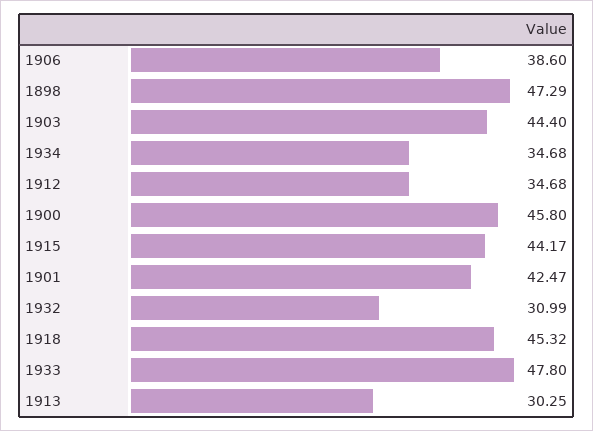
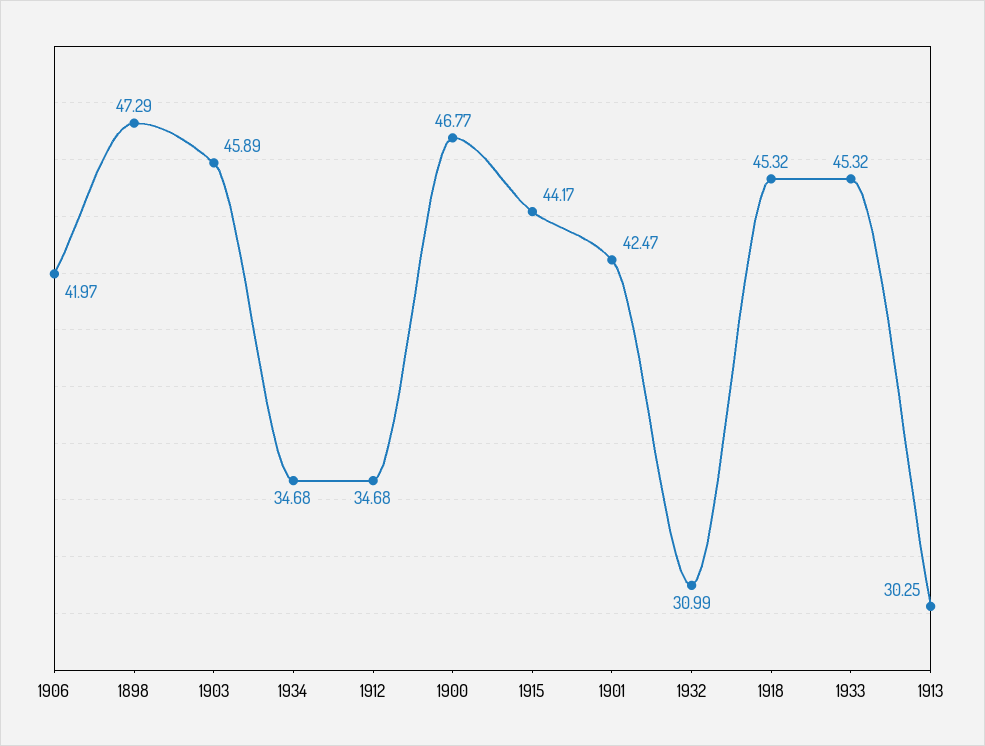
1906: 38.6 -> 41.97
1903: 44.4 -> 45.89
1900: 45.8 -> 46.77
1933: 47.8 -> 45.32

